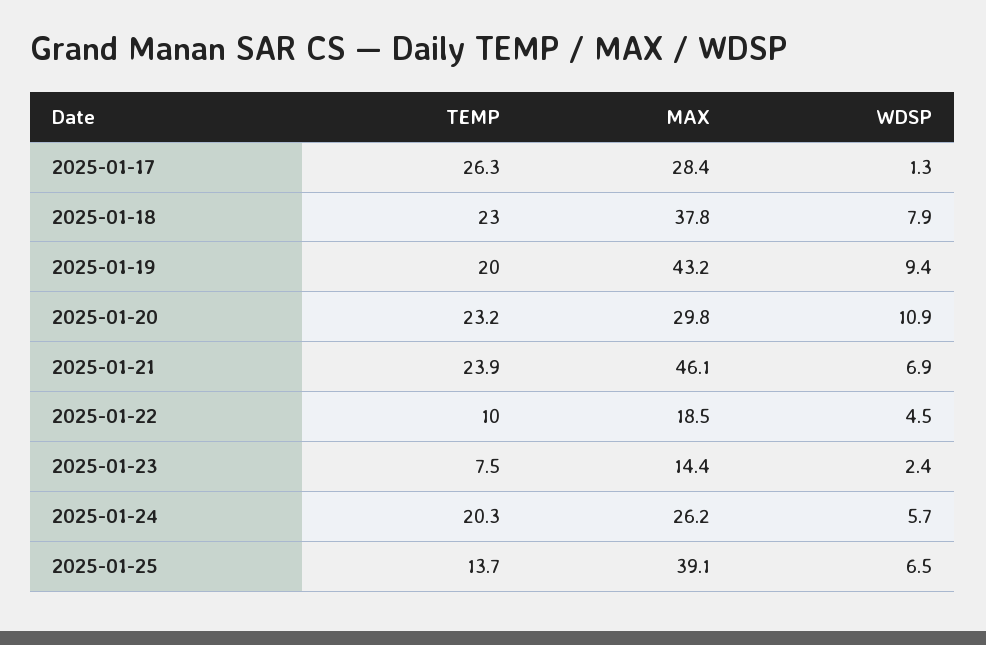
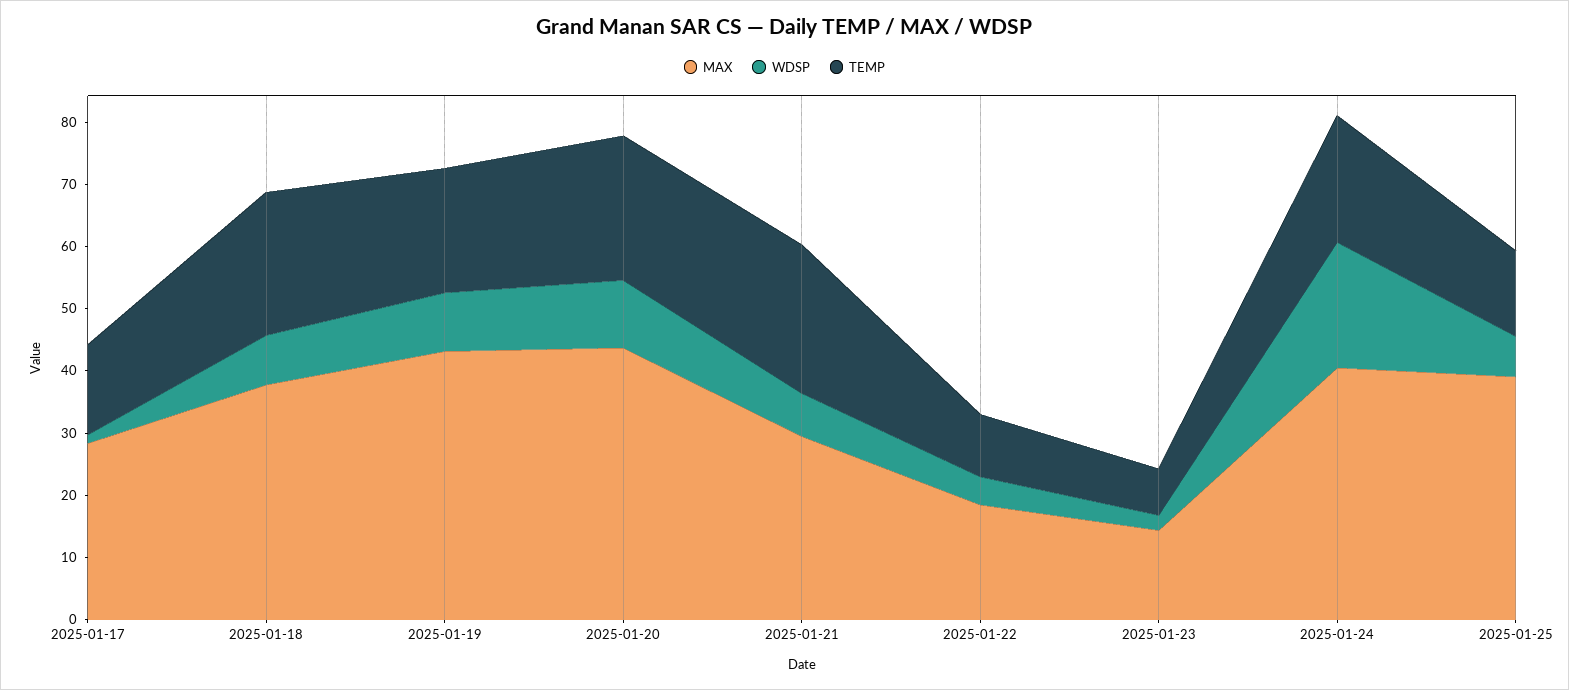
TEMP, 2025-01-17: 26.3 -> 14
MAX, 2025-01-20: 29.8 -> 44
MAX, 2025-01-21: 46.1 -> 30
MAX, 2025-01-24: 26.2 -> 40
WDSP, 2025-01-24: 5.7 -> 20

